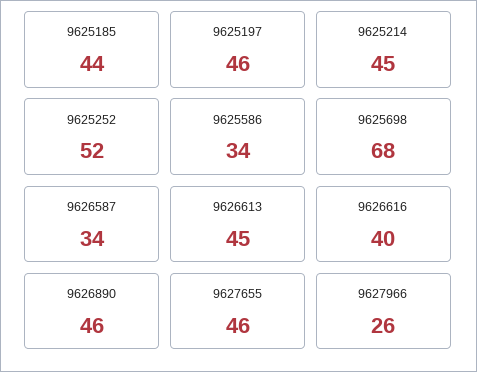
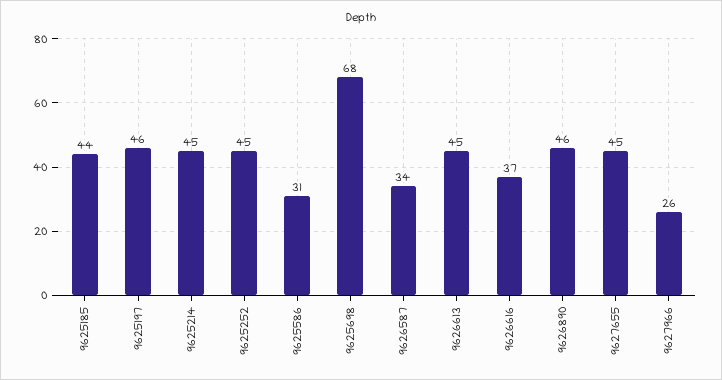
9625252: 52 -> 45
9625586: 34 -> 31
9626616: 40 -> 37
9627655: 46 -> 45

